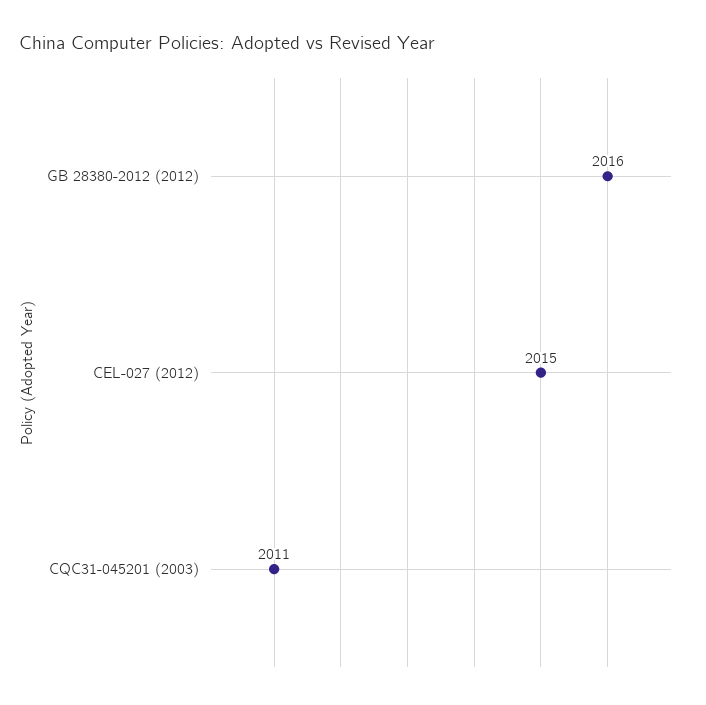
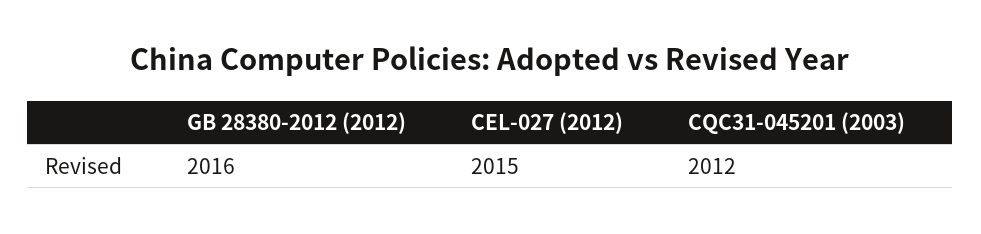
CQC31-045201 (2003): 2011 -> 2012

